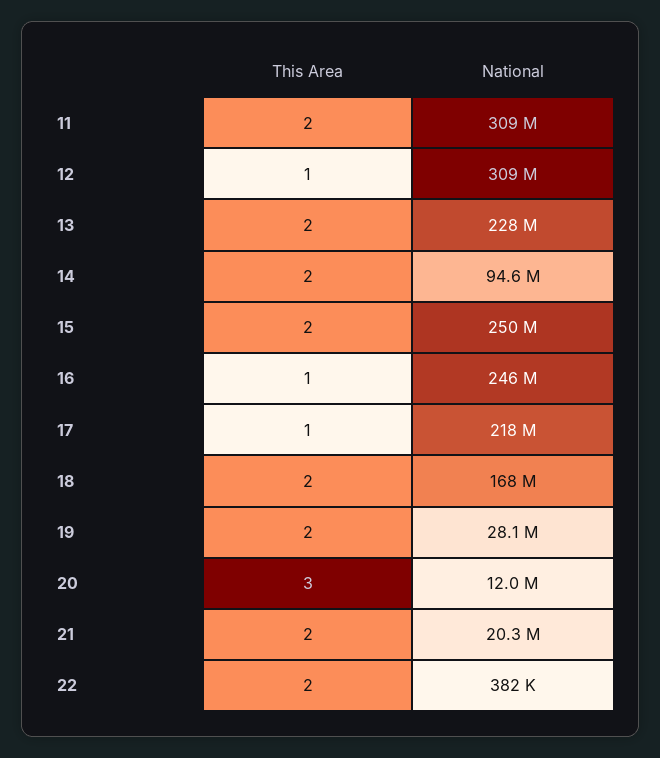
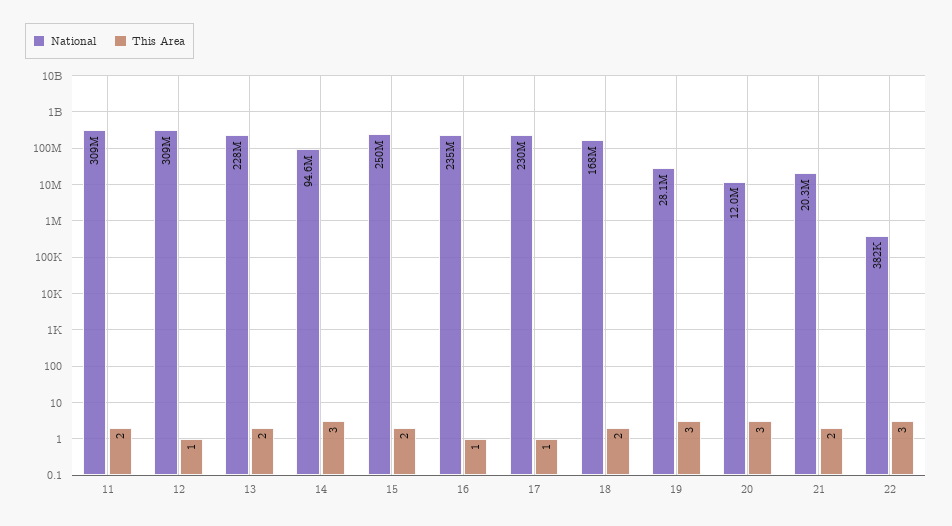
This Area, 14: 2 -> 3
National, 16: 246000000 -> 235000000
National, 17: 218000000 -> 230000000
This Area, 19: 2 -> 3
This Area, 22: 2 -> 3

